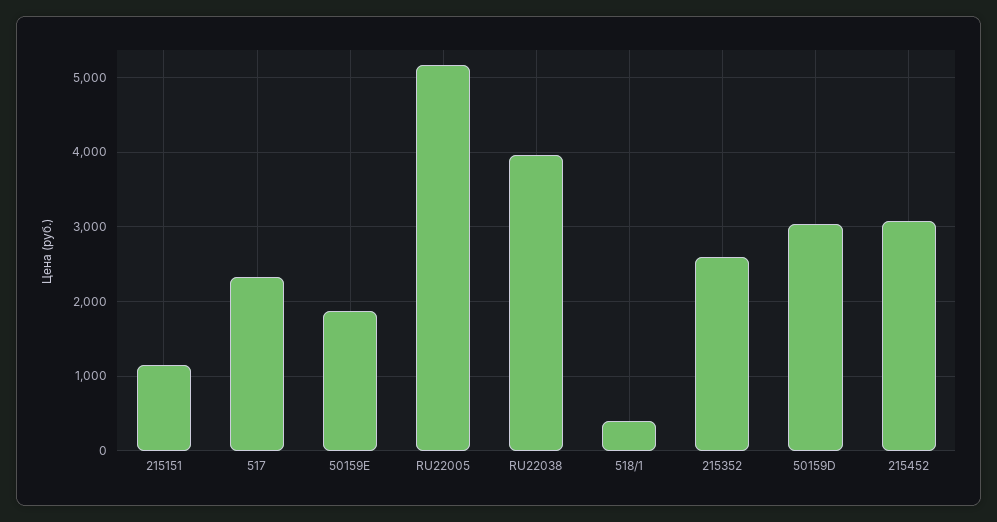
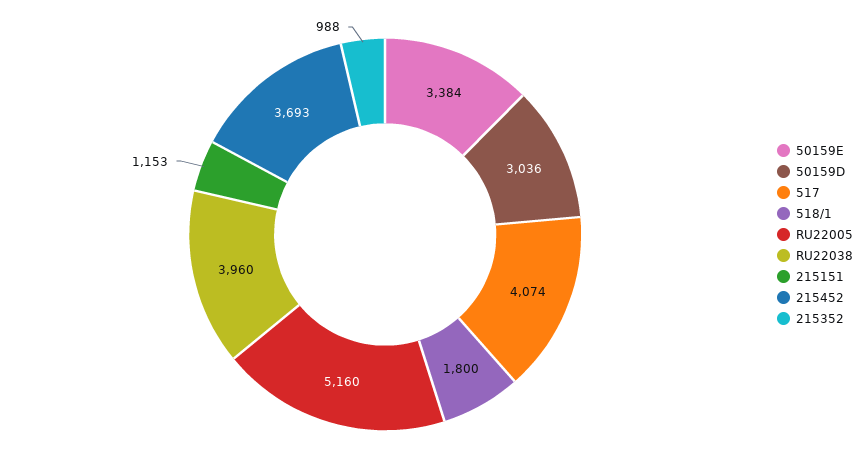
517: 2300 -> 4074
50159E: 1900 -> 3384
518/1: 400 -> 1800
215352: 2600 -> 988
215452: 3100 -> 3693

